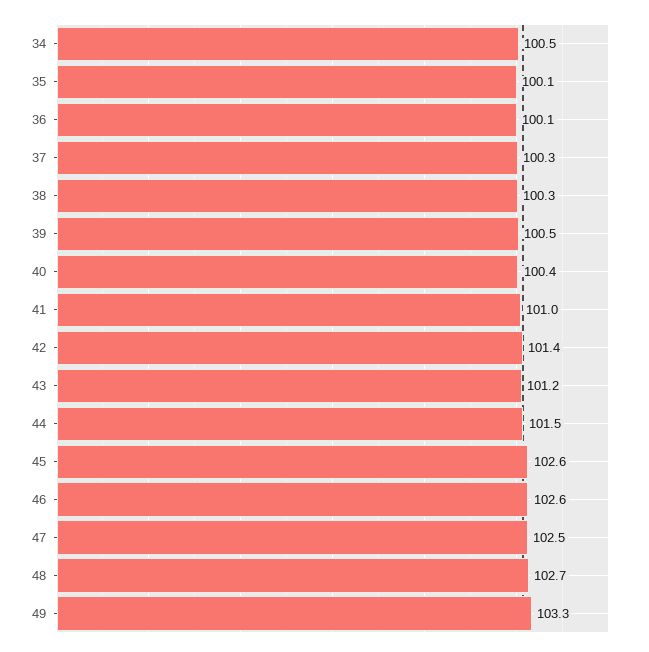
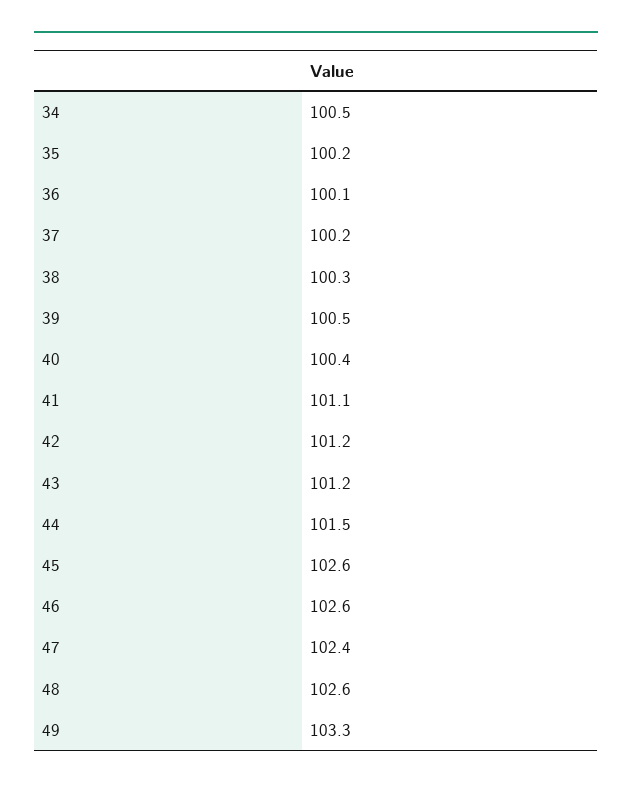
35: 100.1 -> 100.2
37: 100.3 -> 100.2
41: 101 -> 101.1
42: 101.4 -> 101.2
47: 102.5 -> 102.4
48: 102.7 -> 102.6

